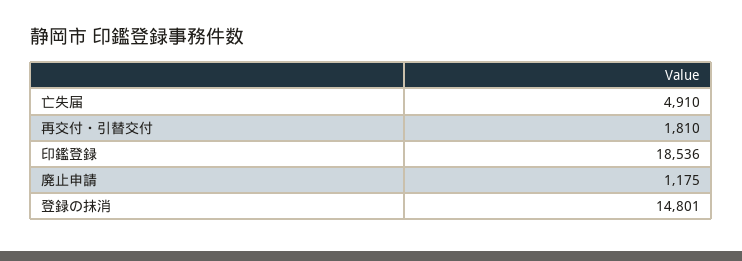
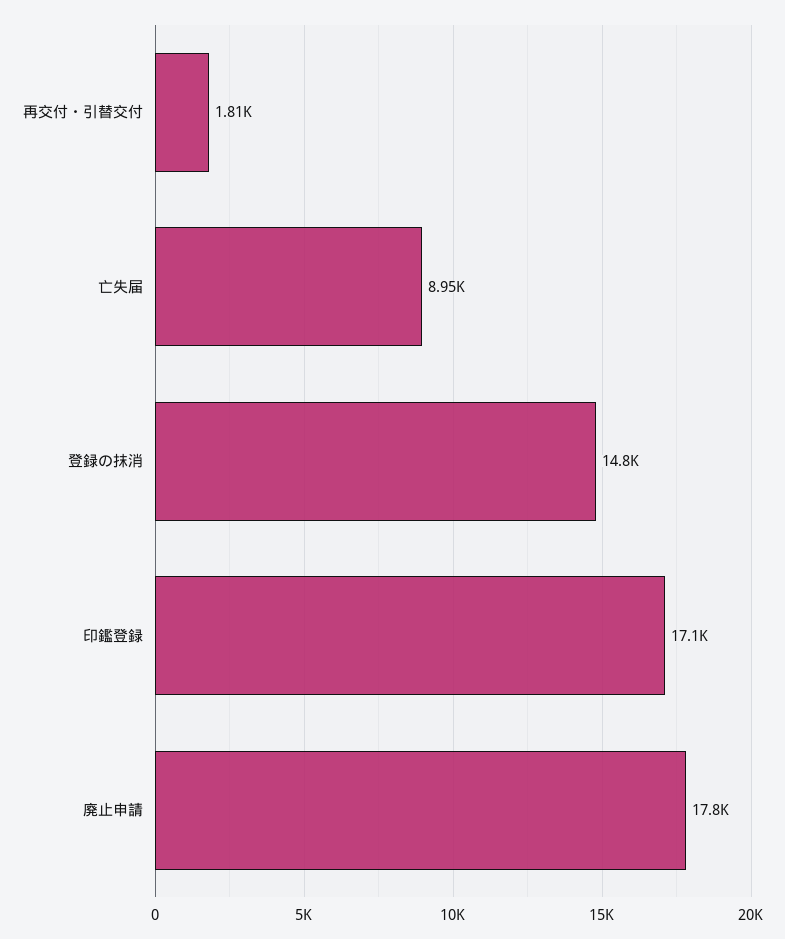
亡失届: 4910 -> 8950
印鑑登録: 18536 -> 17100
廃止申請: 1175 -> 17800

